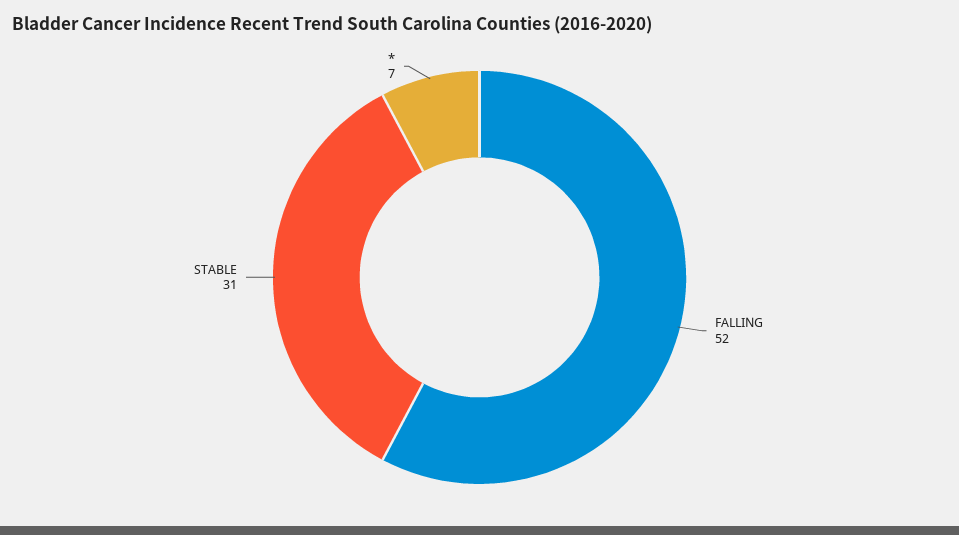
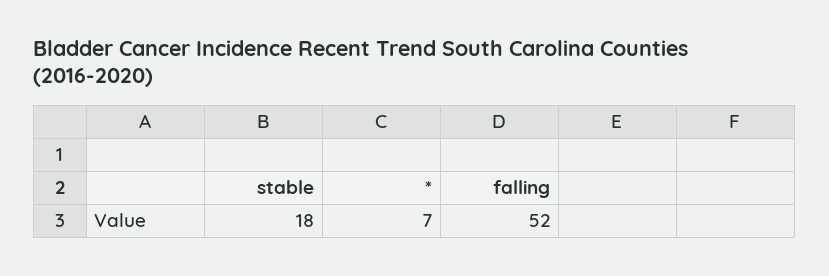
STABLE: 31 -> 18

